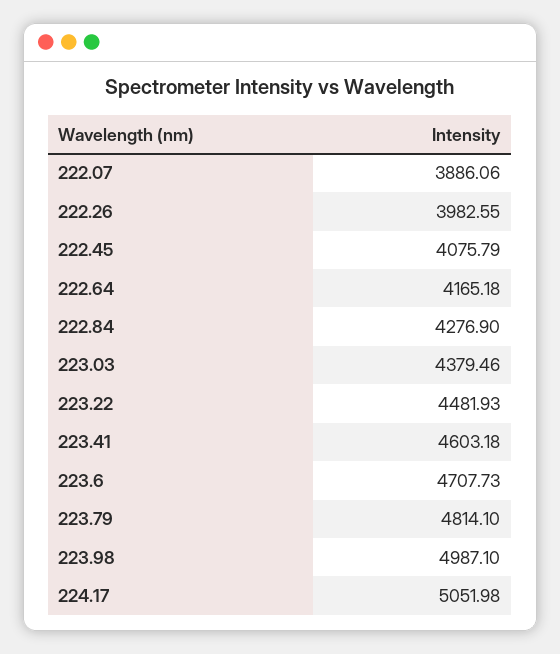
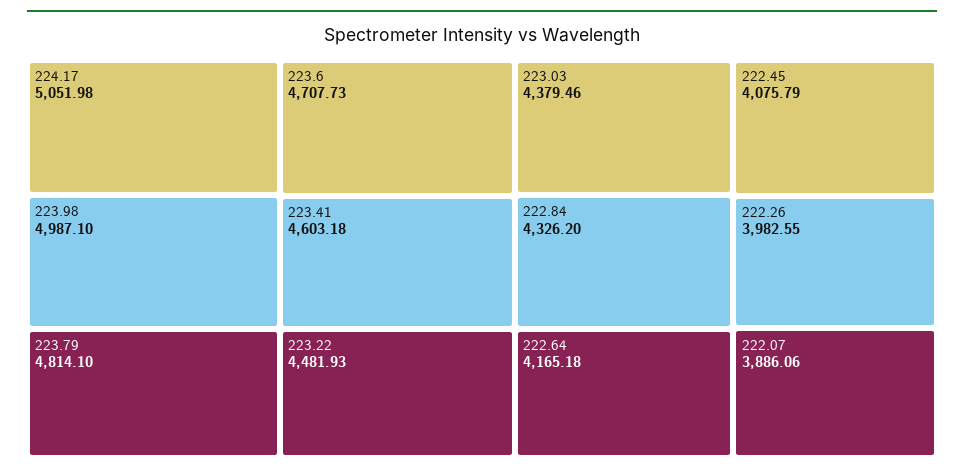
222.84: 4276.9 -> 4326.2

